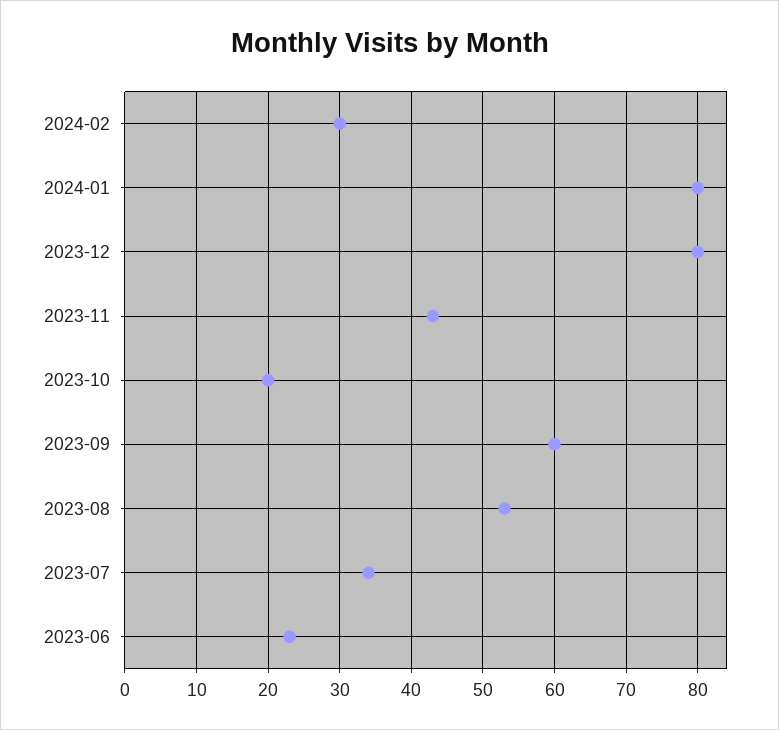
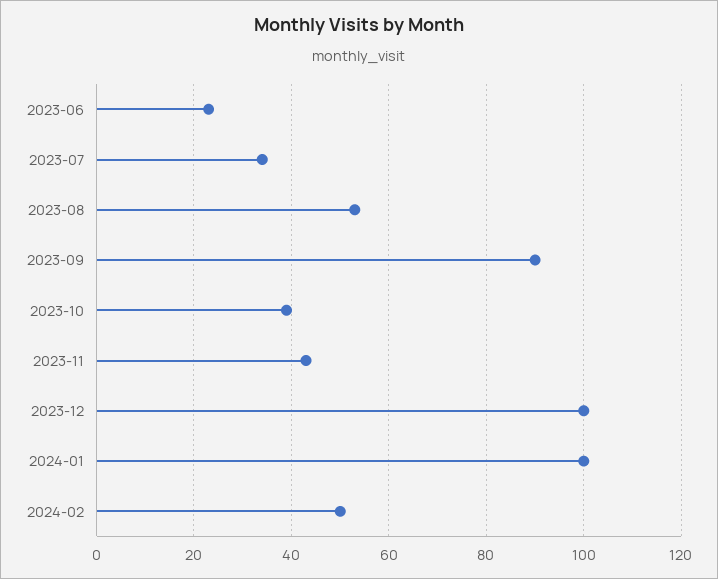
2024-02: 30 -> 50
2024-01: 80 -> 100
2023-12: 80 -> 100
2023-10: 20 -> 40
2023-09: 60 -> 90

